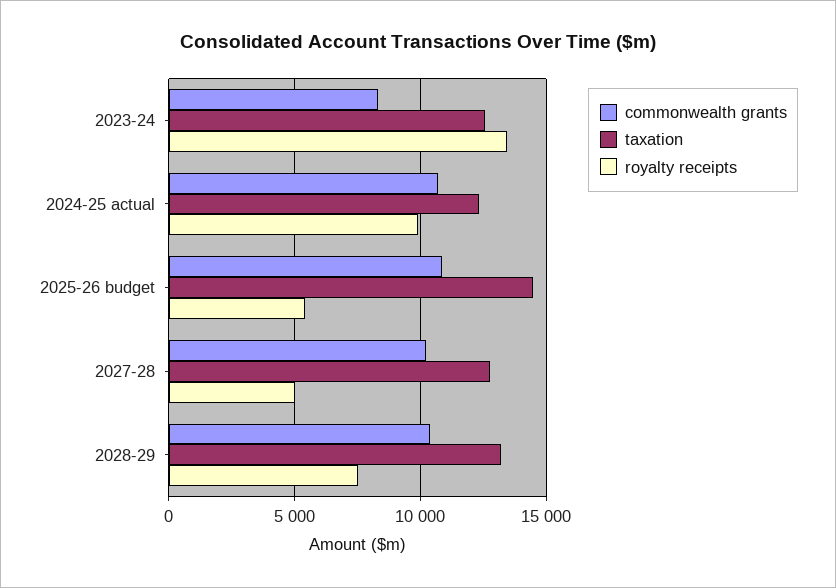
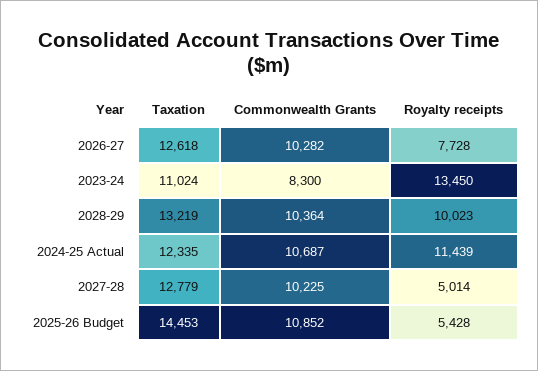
taxation, 2023-24: 12500 -> 11024
royalty receipts, 2024-25 actual: 10000 -> 11439
royalty receipts, 2028-29: 7500 -> 10023
taxation, 2026-27: none -> 12618
commonwealth grants, 2026-27: none -> 10282
royalty receipts, 2026-27: none -> 7728

